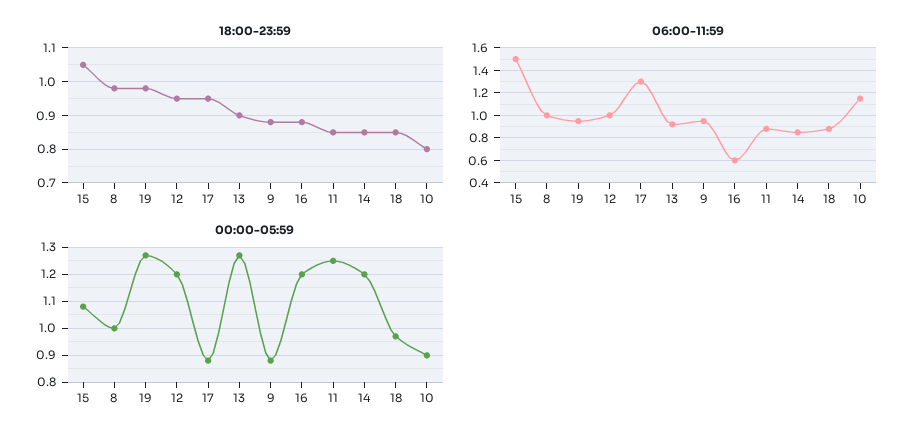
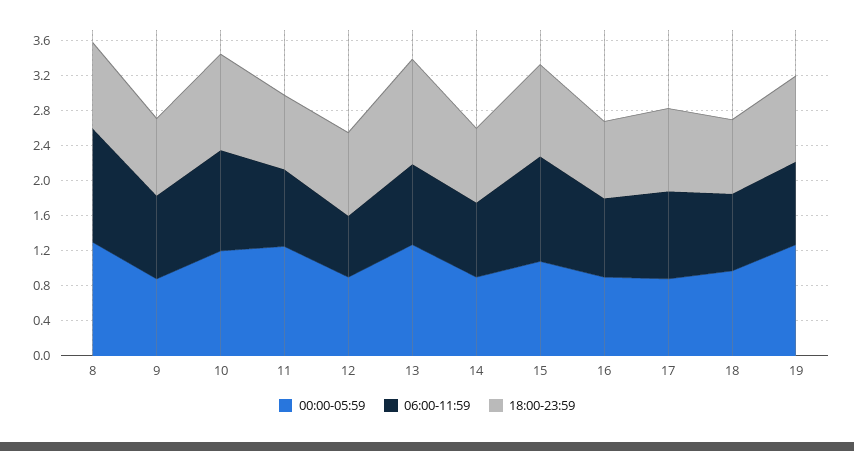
18:00-23:59, 13: 0.9 -> 1.2
18:00-23:59, 10: 0.8 -> 1.1
06:00-11:59, 15: 1.5 -> 1.2
06:00-11:59, 8: 1 -> 1.3
06:00-11:59, 12: 1 -> 0.7
06:00-11:59, 17: 1.3 -> 1
06:00-11:59, 16: 0.6 -> 0.9
00:00-05:59, 8: 1 -> 1.3
00:00-05:59, 12: 1.2 -> 0.9
00:00-05:59, 16: 1.2 -> 0.9
00:00-05:59, 14: 1.2 -> 0.9
00:00-05:59, 10: 0.9 -> 1.2

